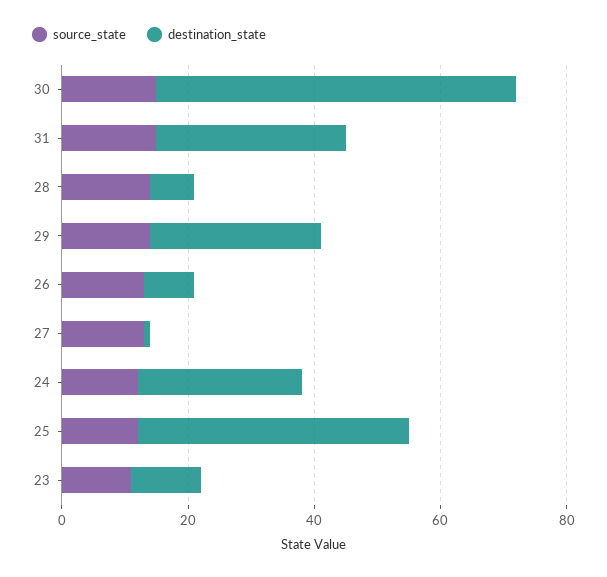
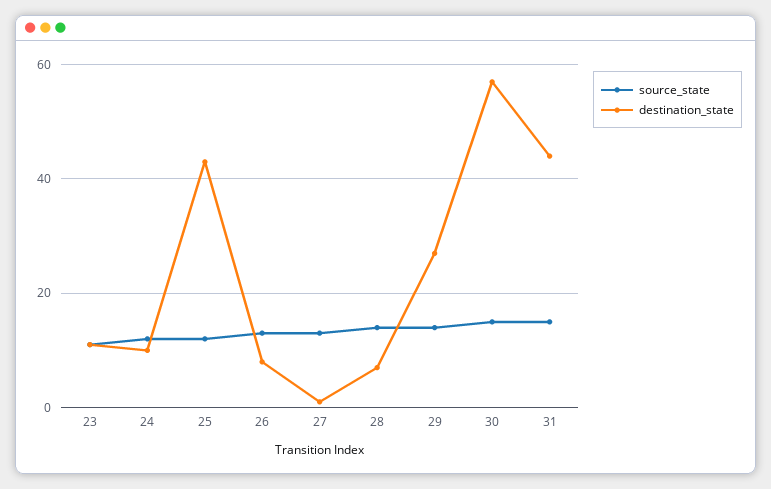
destination_state, 31: 30 -> 45
destination_state, 24: 25 -> 10

